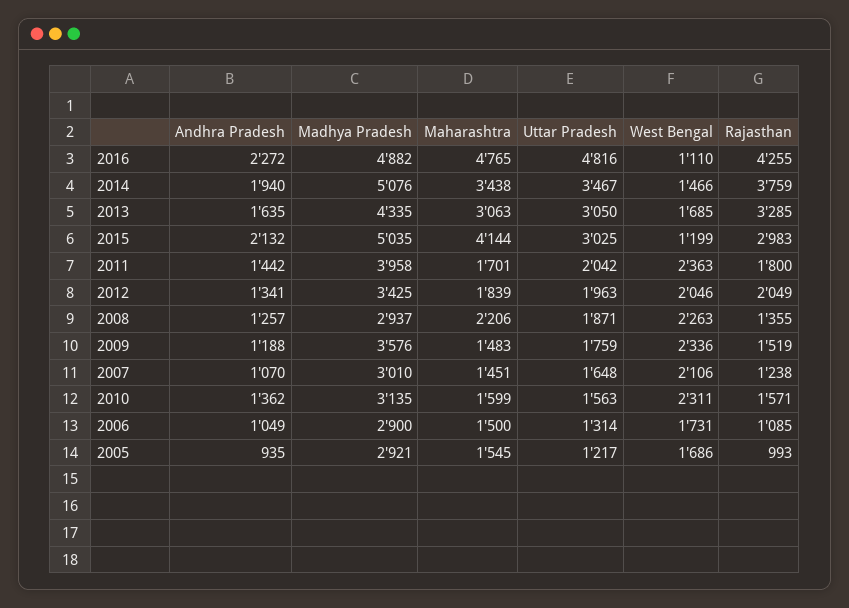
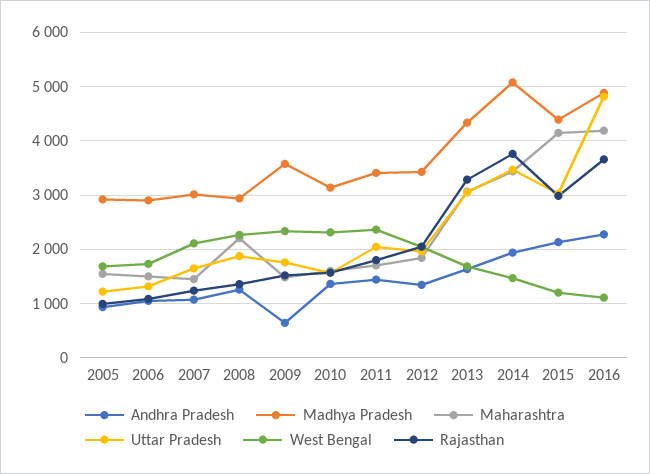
Maharashtra, 2016: 4765 -> 4200
Rajasthan, 2016: 4255 -> 3600
Madhya Pradesh, 2015: 5035 -> 4400
Madhya Pradesh, 2011: 3958 -> 3400
Andhra Pradesh, 2009: 1188 -> 600

